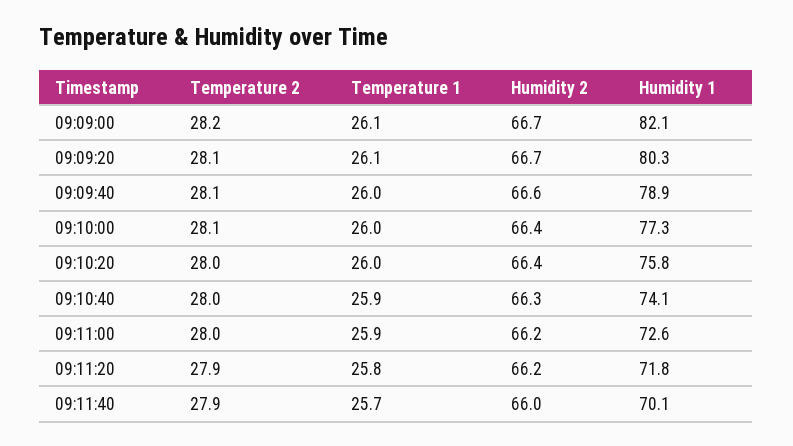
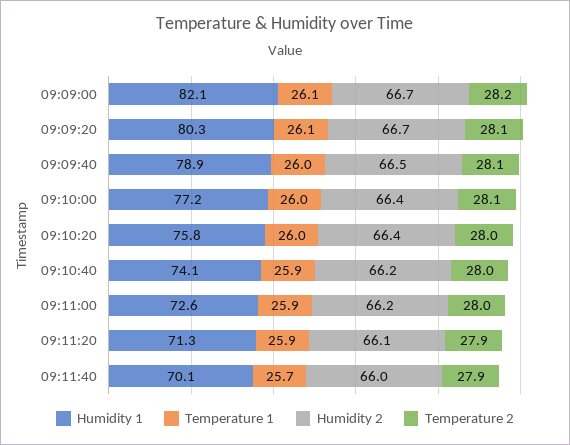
Humidity 2, 09:09:40: 66.6 -> 66.5
Humidity 1, 09:10:00: 77.3 -> 77.2
Humidity 2, 09:10:40: 66.3 -> 66.2
Temperature 1, 09:11:20: 25.8 -> 25.9
Humidity 2, 09:11:20: 66.2 -> 66.1
Humidity 1, 09:11:20: 71.8 -> 71.3

